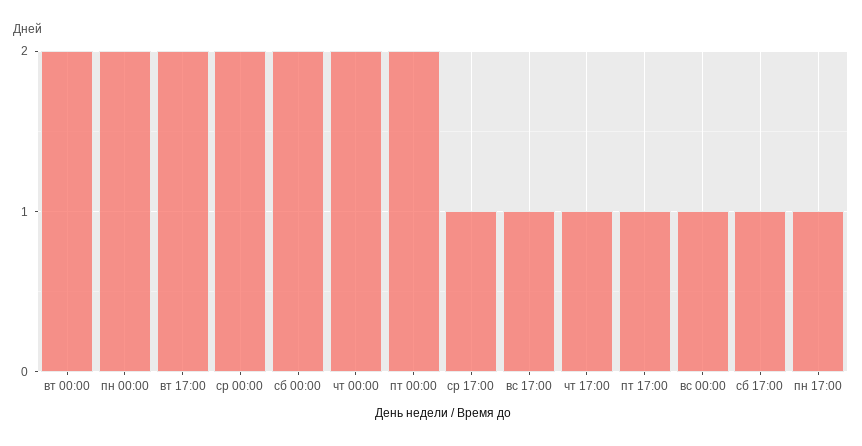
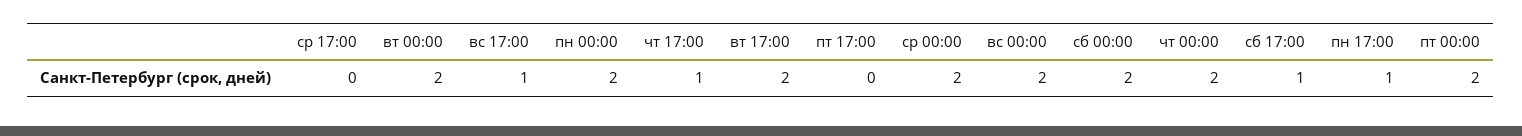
ср 17:00: 1 -> 0
пт 17:00: 1 -> 0
вс 00:00: 1 -> 2

